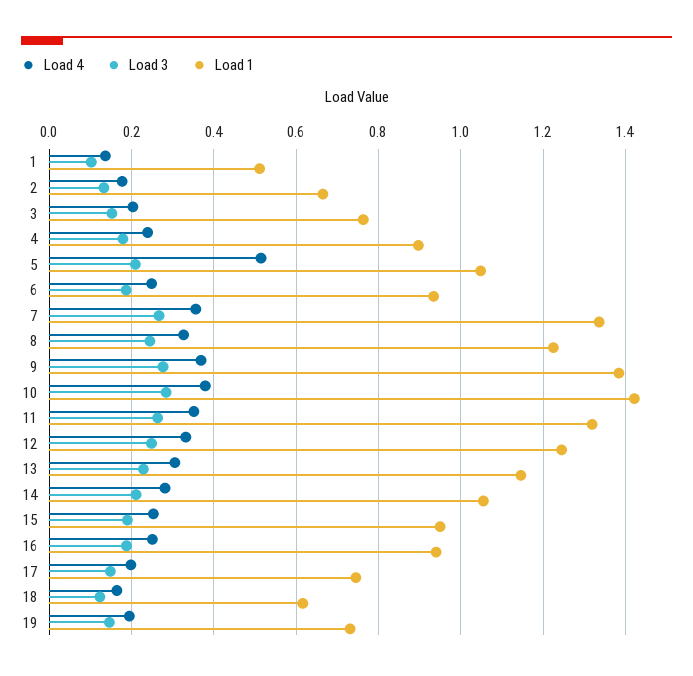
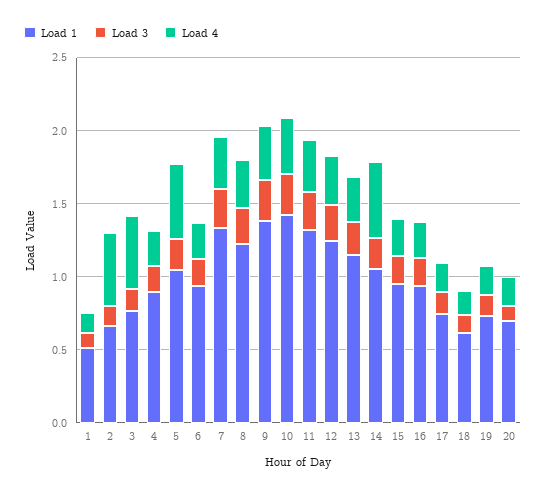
Load 4, 2: 0.18 -> 0.5
Load 4, 3: 0.2 -> 0.5
Load 4, 14: 0.28 -> 0.5
Load 1, 20: none -> 0.7
Load 3, 20: none -> 0.1
Load 4, 20: none -> 0.2

